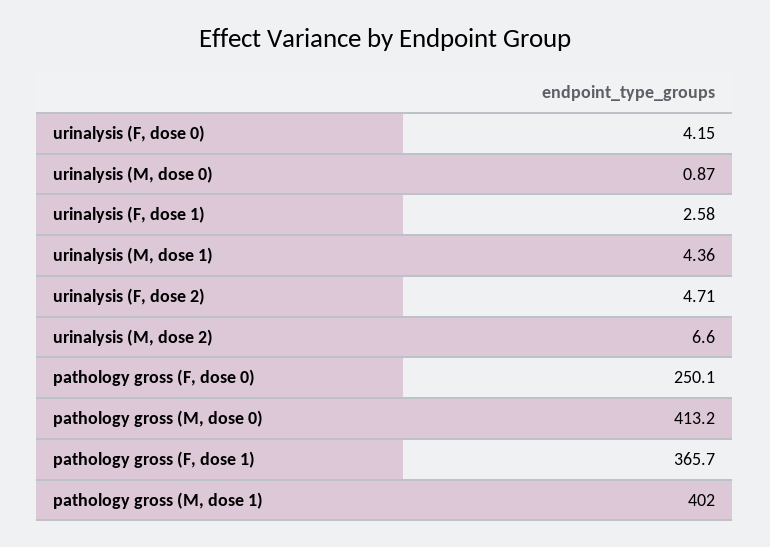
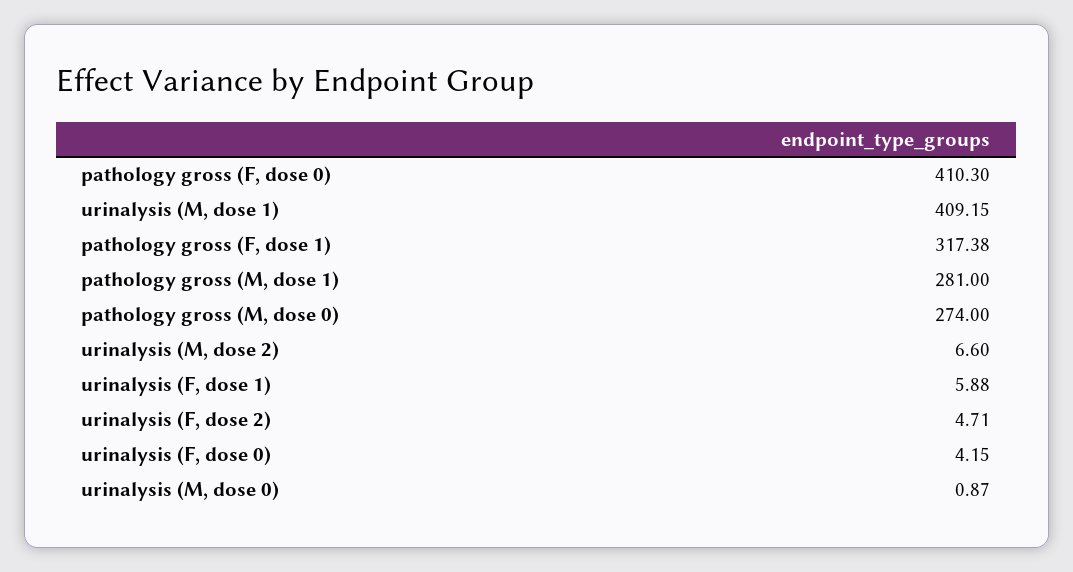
urinalysis (F, dose 1): 2.58 -> 5.88
urinalysis (M, dose 1): 4.36 -> 409.15
pathology gross (F, dose 0): 250.1 -> 410.3
pathology gross (M, dose 0): 413.2 -> 274
pathology gross (F, dose 1): 365.7 -> 317.38
pathology gross (M, dose 1): 402 -> 281

